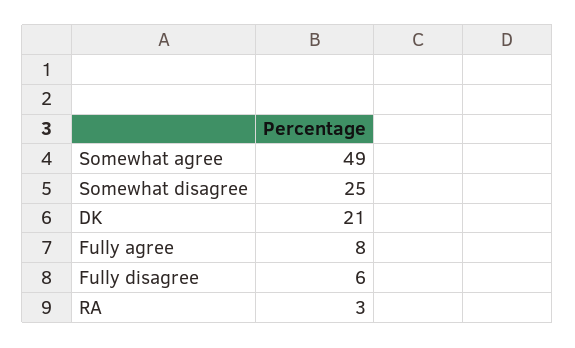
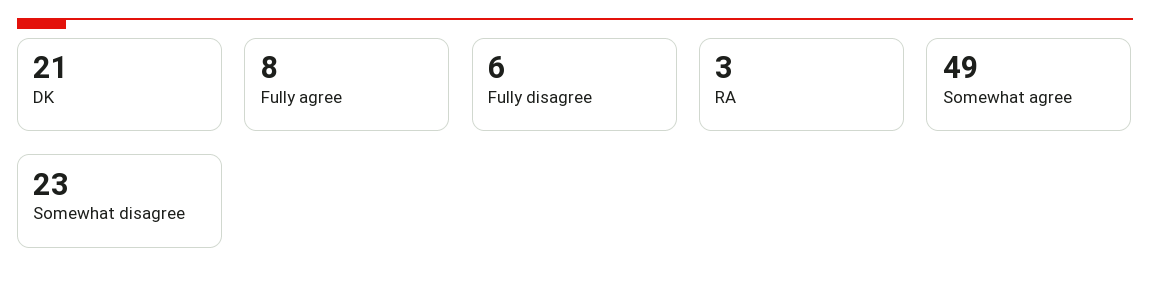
Somewhat disagree: 25 -> 23

